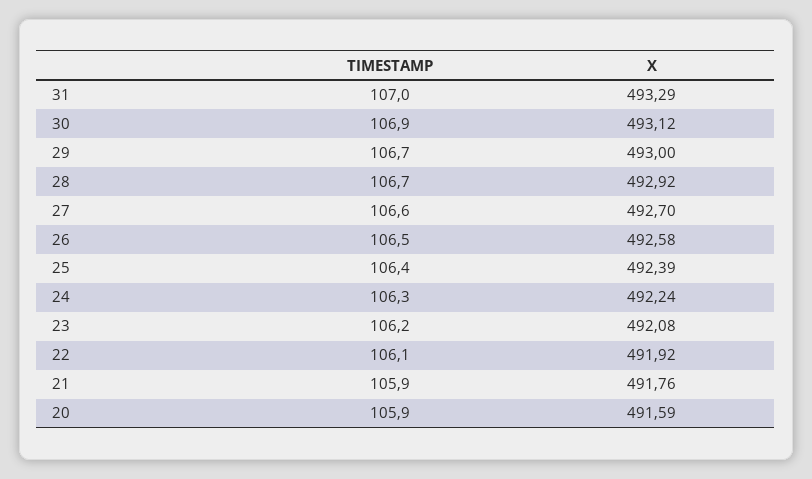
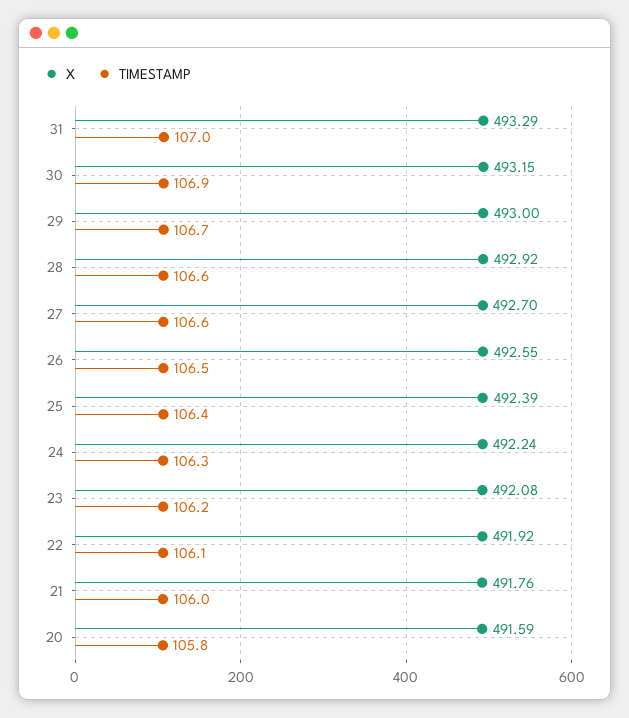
X, 30: 493.12 -> 493.15
TIMESTAMP, 28: 106.7 -> 106.6
X, 26: 492.58 -> 492.55
TIMESTAMP, 21: 105.9 -> 106
TIMESTAMP, 20: 105.9 -> 105.8

